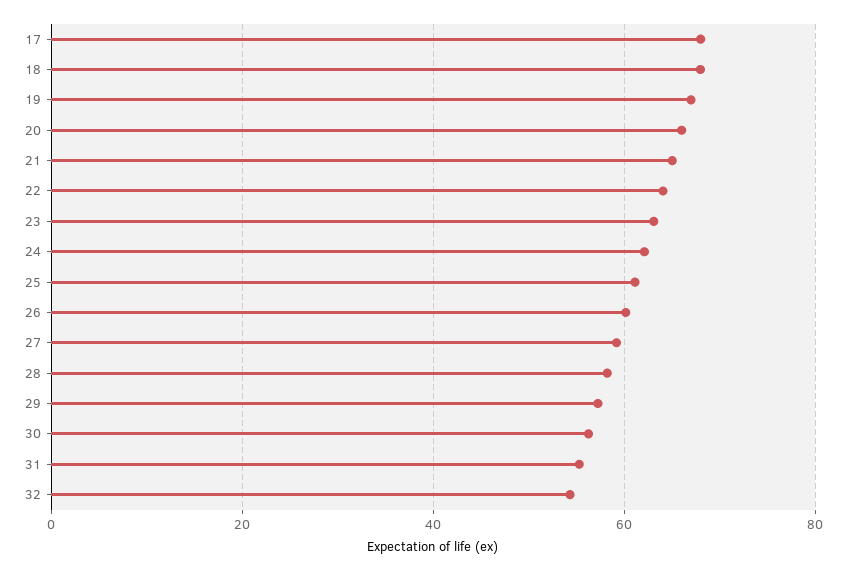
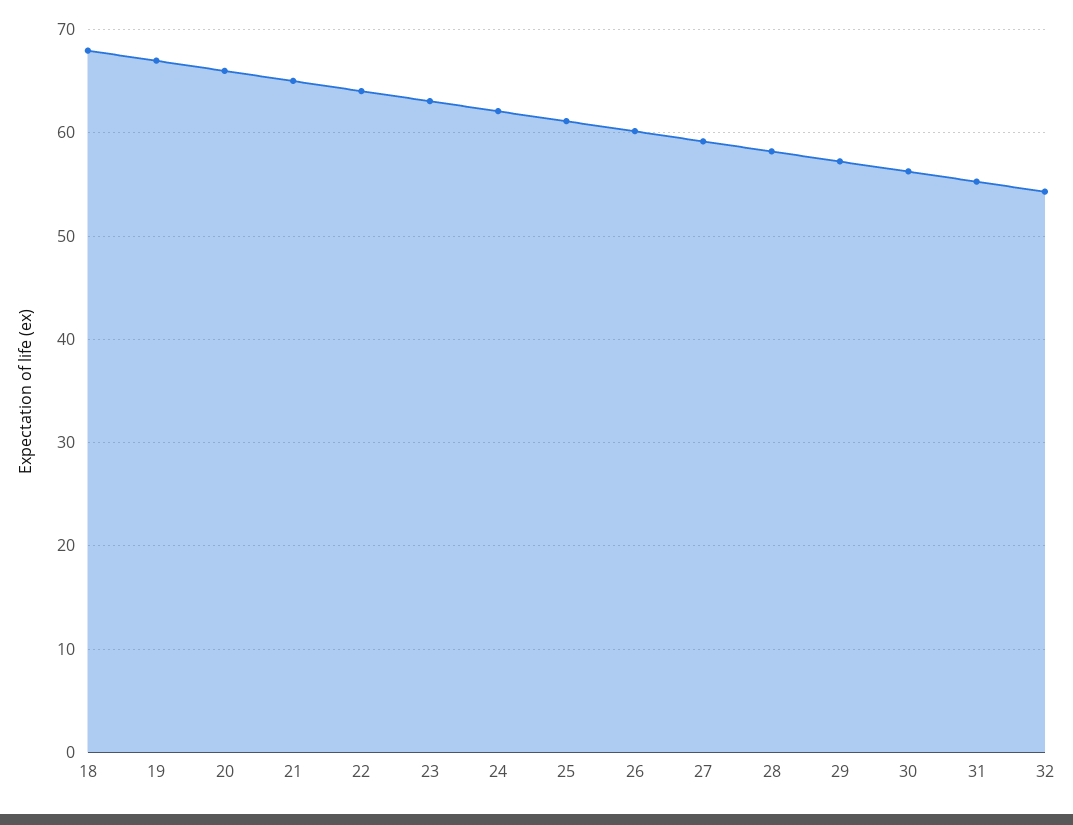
17: 68 -> none

